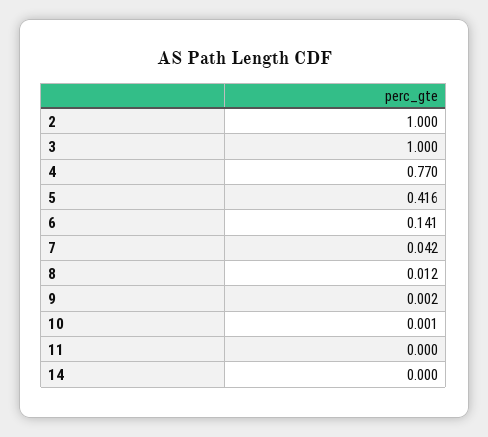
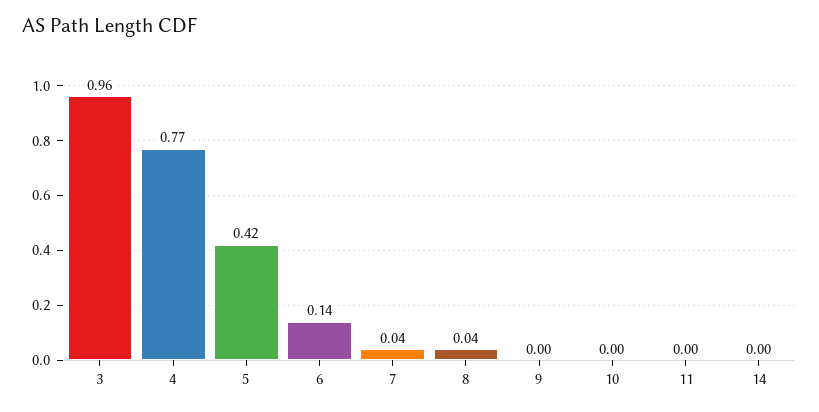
2: 1 -> none
3: 1 -> 0.96
8: 0.012 -> 0.04

